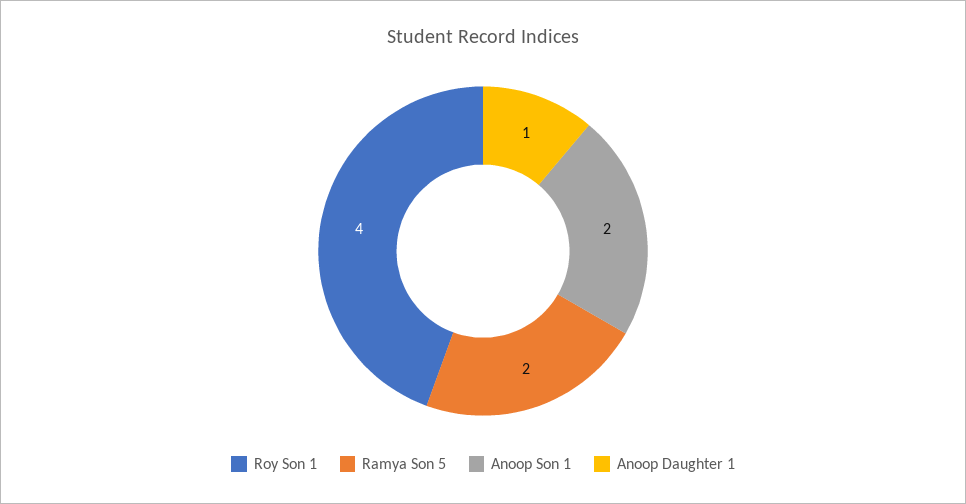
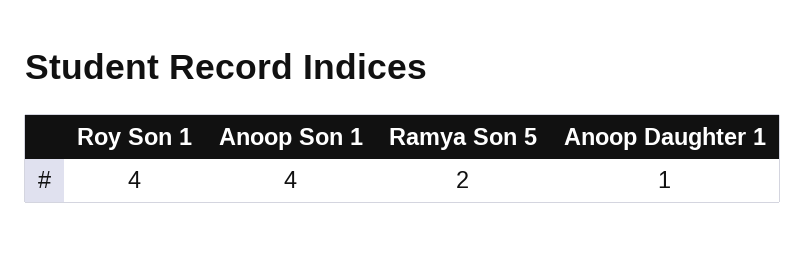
Anoop Son 1: 2 -> 4

